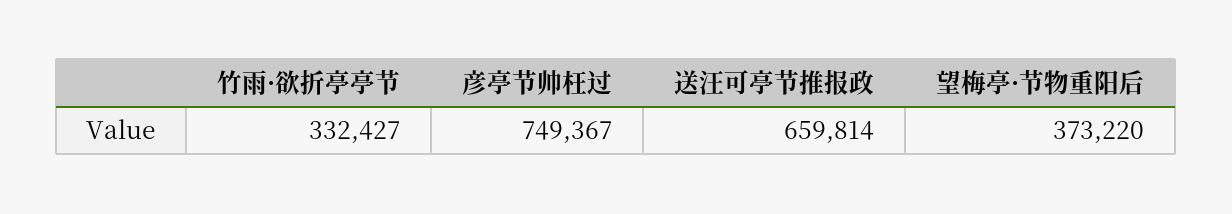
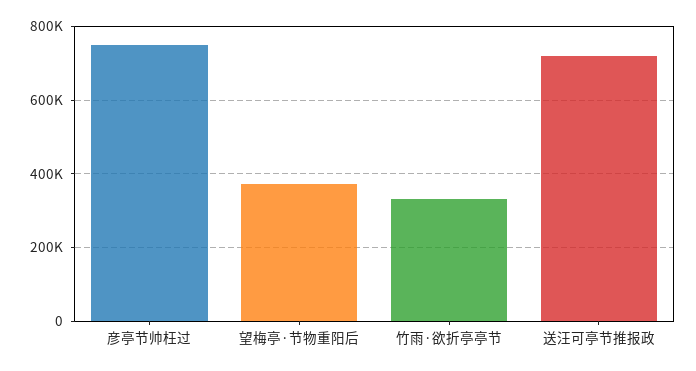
送汪可亭节推报政: 659814 -> 720000

